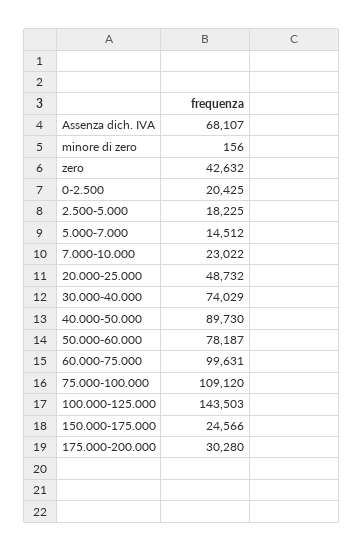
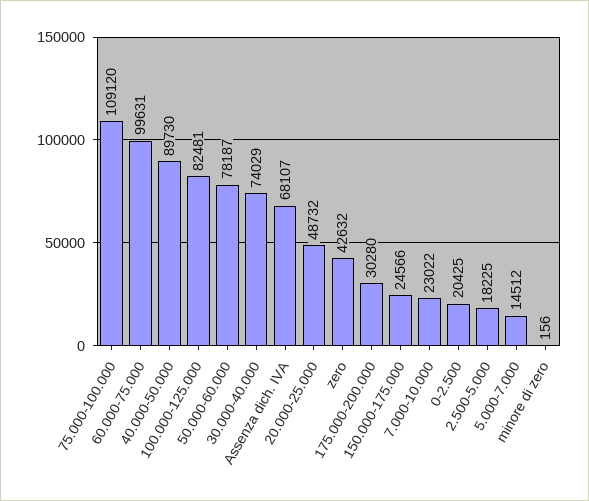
100.000-125.000: 143503 -> 82481

